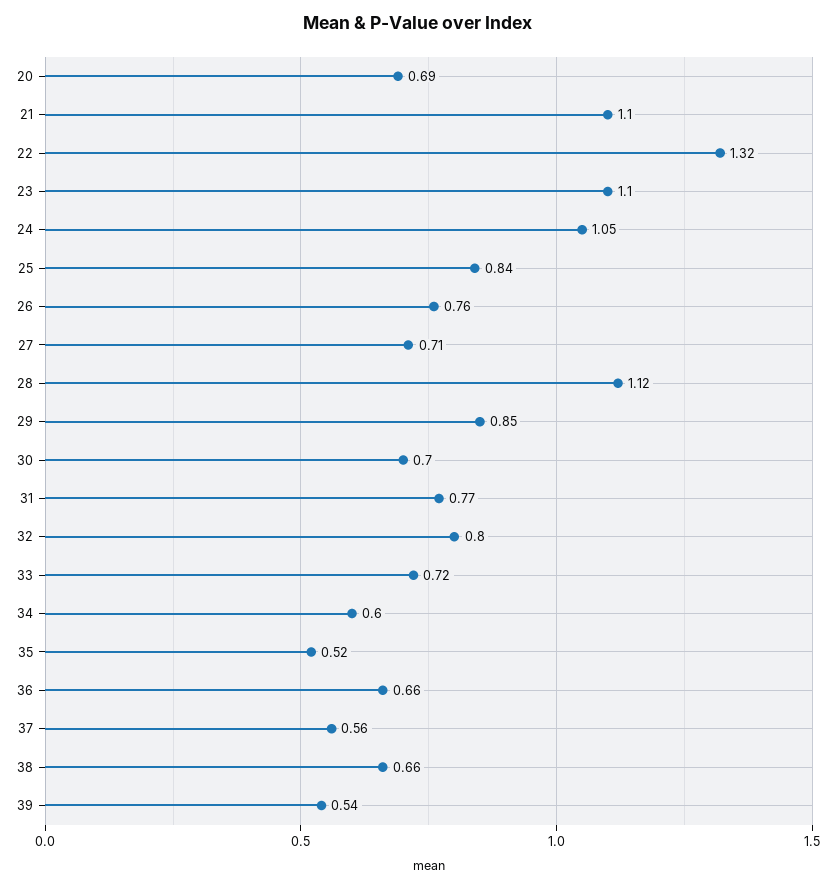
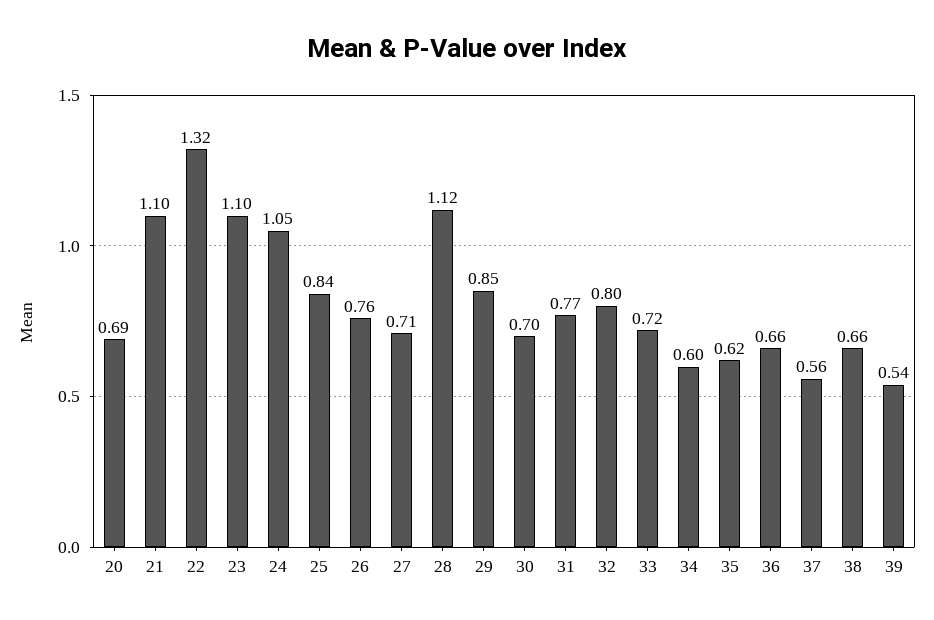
35: 0.52 -> 0.62

